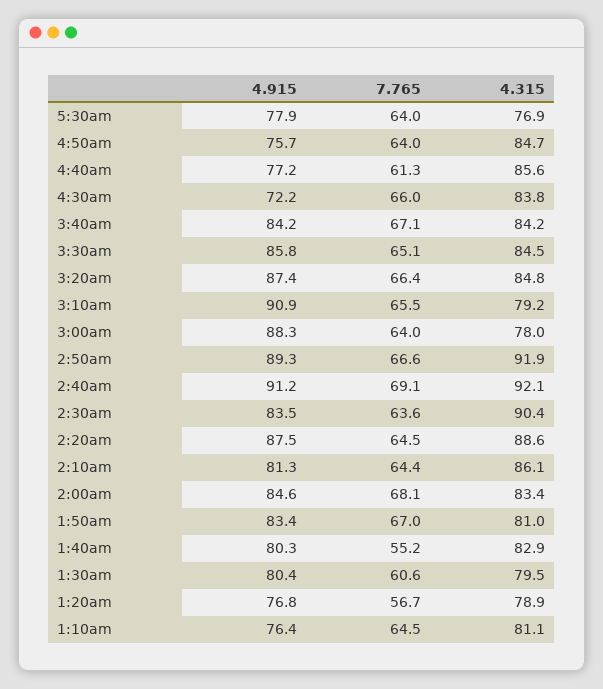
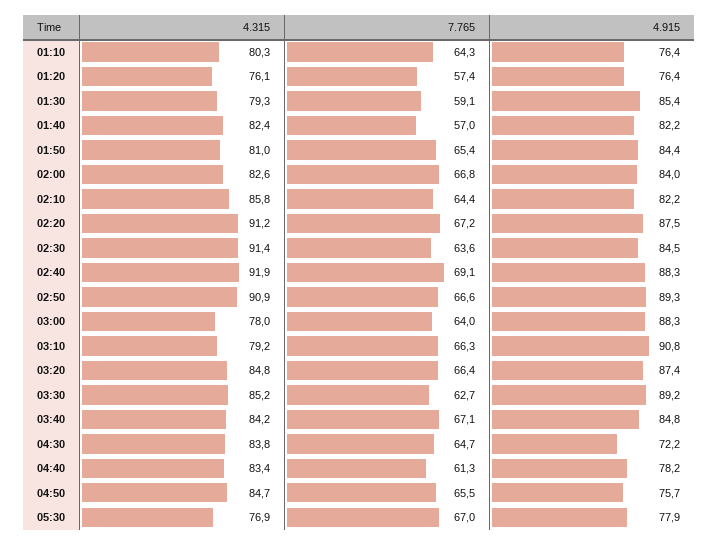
7.765, 5:30am: 64 -> 67
7.765, 4:50am: 64 -> 65.5
4.915, 4:40am: 77.2 -> 78.2
4.315, 4:40am: 85.6 -> 83.4
7.765, 4:30am: 66 -> 64.7
4.915, 3:40am: 84.2 -> 84.8
4.915, 3:30am: 85.8 -> 89.2
7.765, 3:30am: 65.1 -> 62.7
4.315, 3:30am: 84.5 -> 85.2
4.915, 3:10am: 90.9 -> 90.8
7.765, 3:10am: 65.5 -> 66.3
4.315, 2:50am: 91.9 -> 90.9
4.915, 2:40am: 91.2 -> 88.3
4.315, 2:40am: 92.1 -> 91.9
4.915, 2:30am: 83.5 -> 84.5
4.315, 2:30am: 90.4 -> 91.4
7.765, 2:20am: 64.5 -> 67.2
4.315, 2:20am: 88.6 -> 91.2
4.915, 2:10am: 81.3 -> 82.2
4.315, 2:10am: 86.1 -> 85.8
4.915, 2:00am: 84.6 -> 84
7.765, 2:00am: 68.1 -> 66.8
4.315, 2:00am: 83.4 -> 82.6
4.915, 1:50am: 83.4 -> 84.4
7.765, 1:50am: 67 -> 65.4
4.915, 1:40am: 80.3 -> 82.2
7.765, 1:40am: 55.2 -> 57
4.315, 1:40am: 82.9 -> 82.4
4.915, 1:30am: 80.4 -> 85.4
7.765, 1:30am: 60.6 -> 59.1
4.315, 1:30am: 79.5 -> 79.3
4.915, 1:20am: 76.8 -> 76.4
7.765, 1:20am: 56.7 -> 57.4
4.315, 1:20am: 78.9 -> 76.1
7.765, 1:10am: 64.5 -> 64.3
4.315, 1:10am: 81.1 -> 80.3

